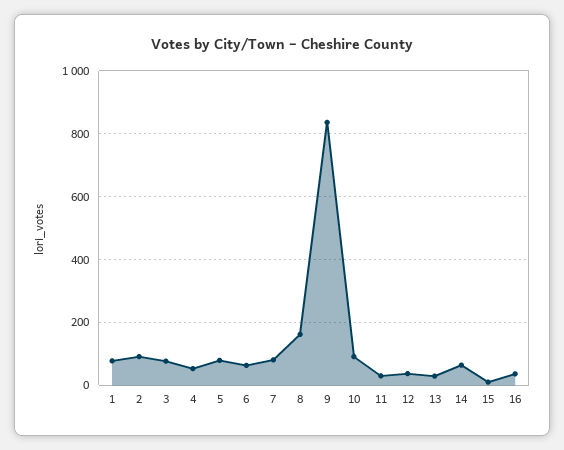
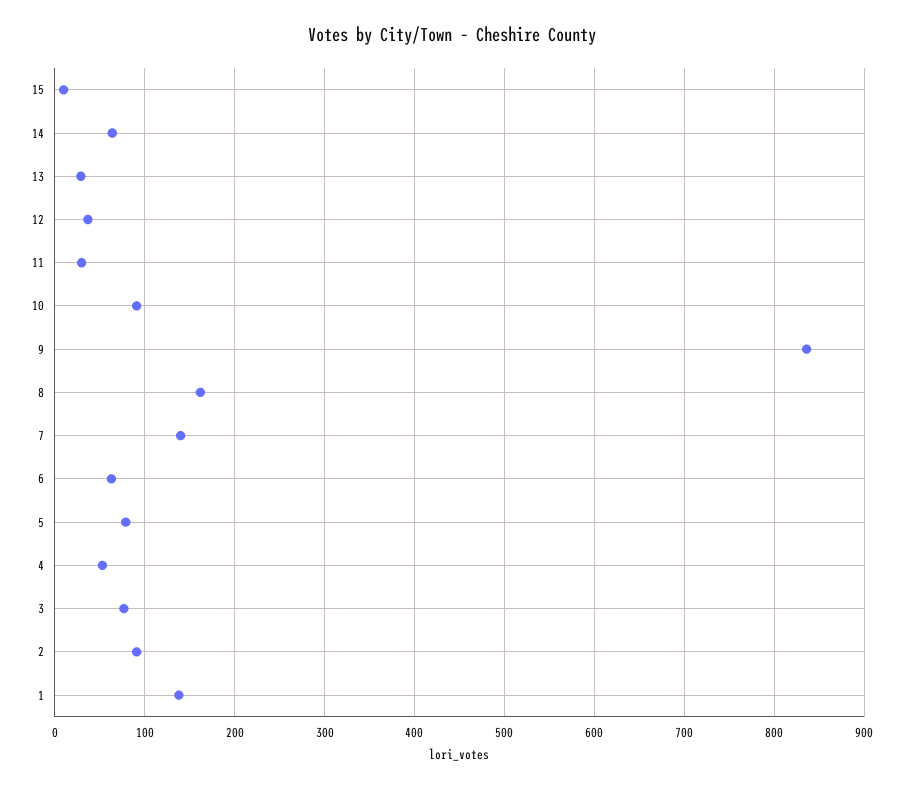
1: 80 -> 140
7: 80 -> 140
16: 40 -> none

